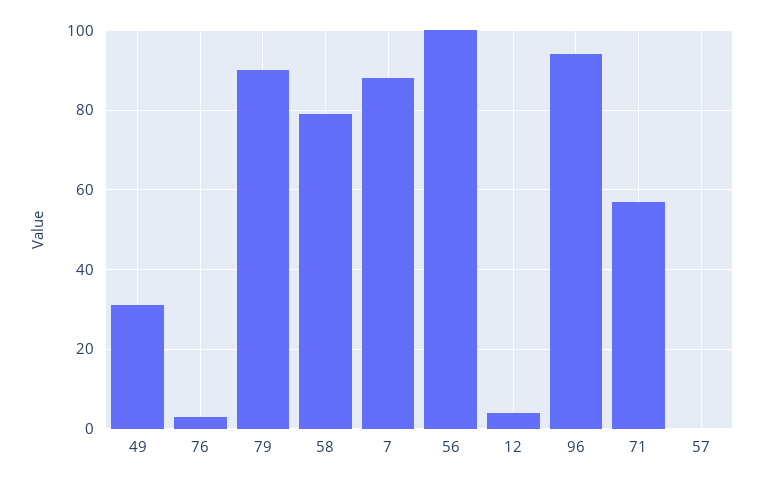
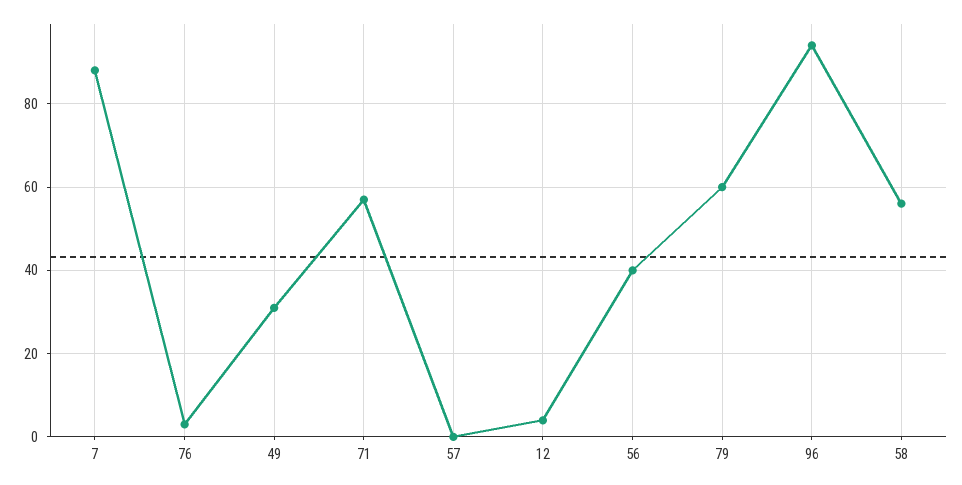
79: 90 -> 60
58: 80 -> 55
56: 100 -> 40

